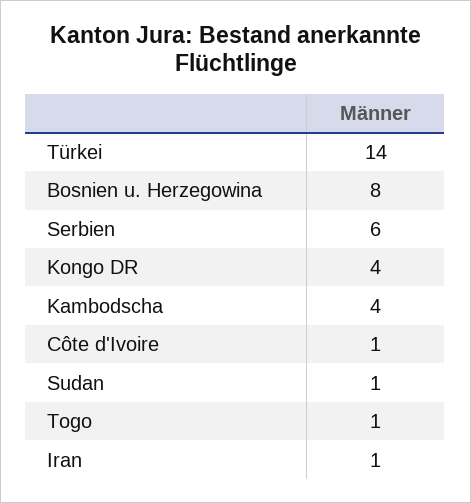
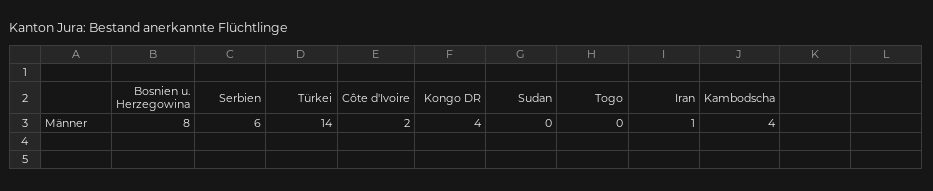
Côte d'Ivoire: 1 -> 2
Sudan: 1 -> 0
Togo: 1 -> 0

